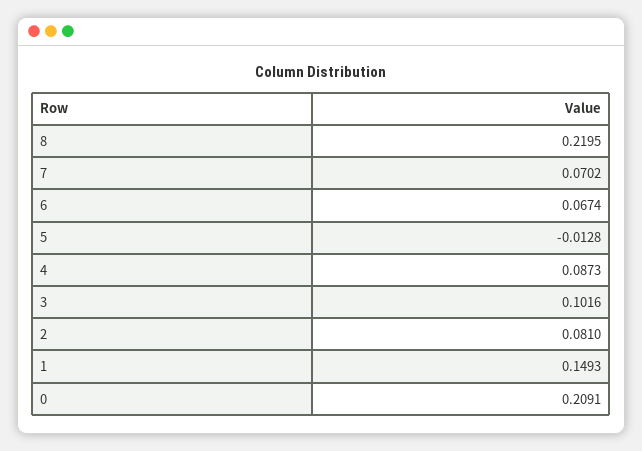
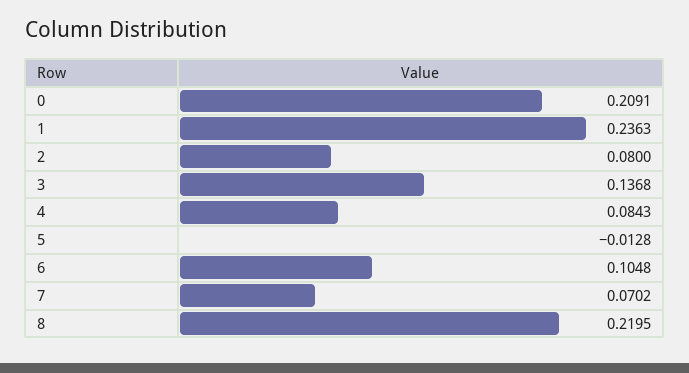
6: 0.0674 -> 0.1048
4: 0.0873 -> 0.0843
3: 0.1016 -> 0.1368
2: 0.081 -> 0.08
1: 0.1493 -> 0.2363

